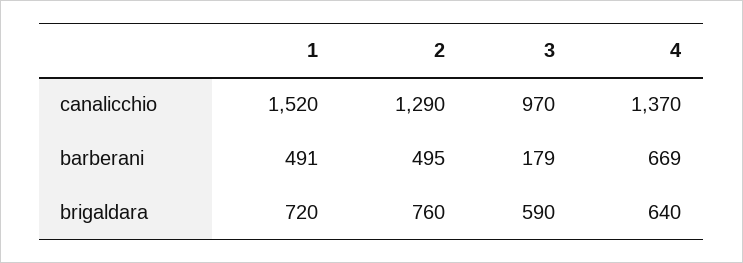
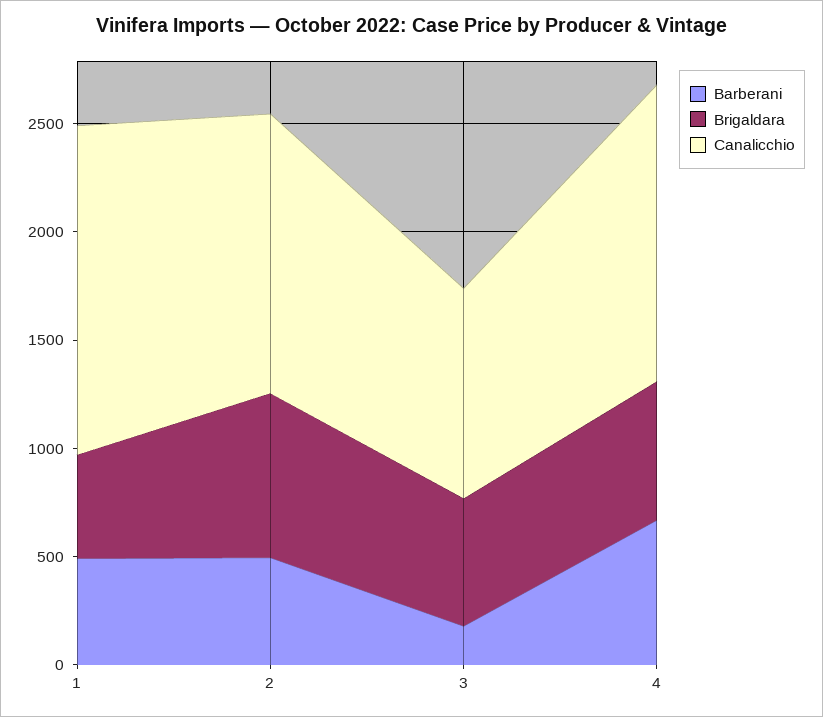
brigaldara, 1: 720 -> 500

